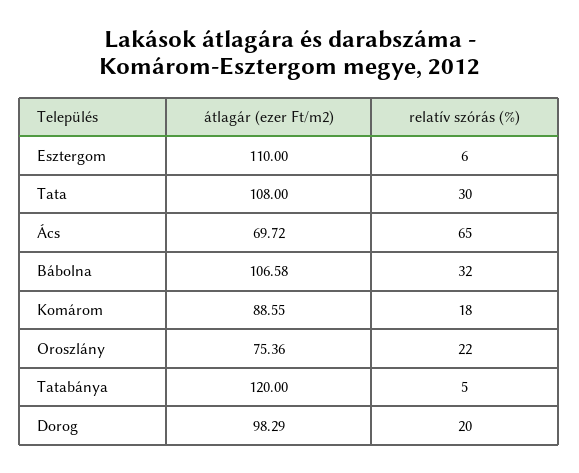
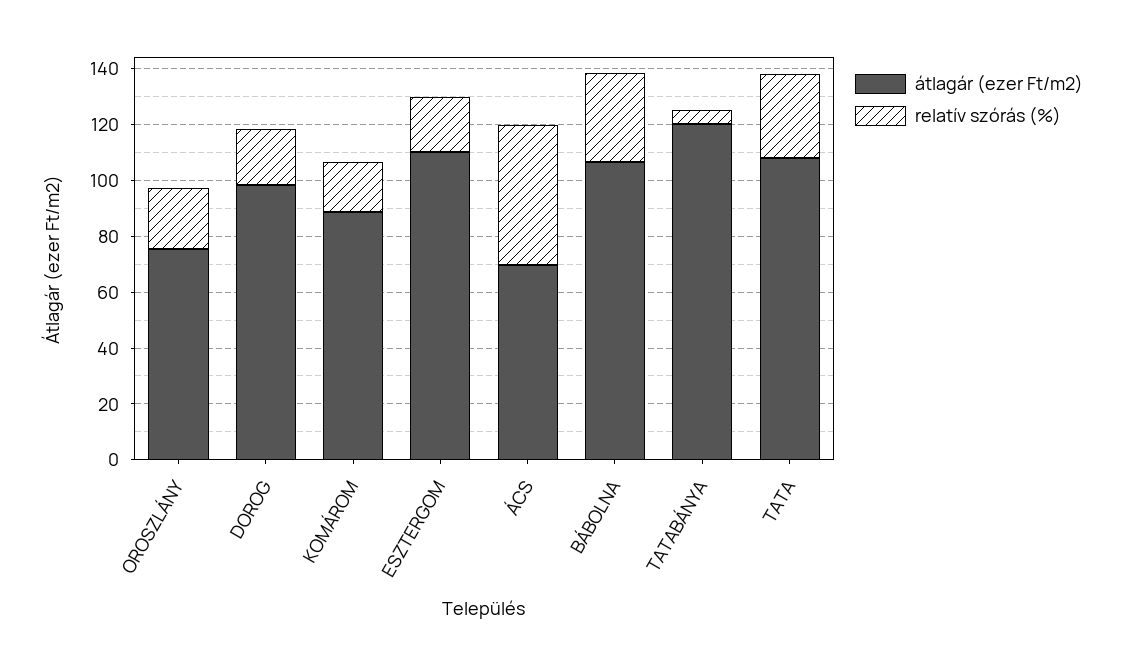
relatív szórás (%), Esztergom: 6 -> 20
relatív szórás (%), Ács: 65 -> 50

